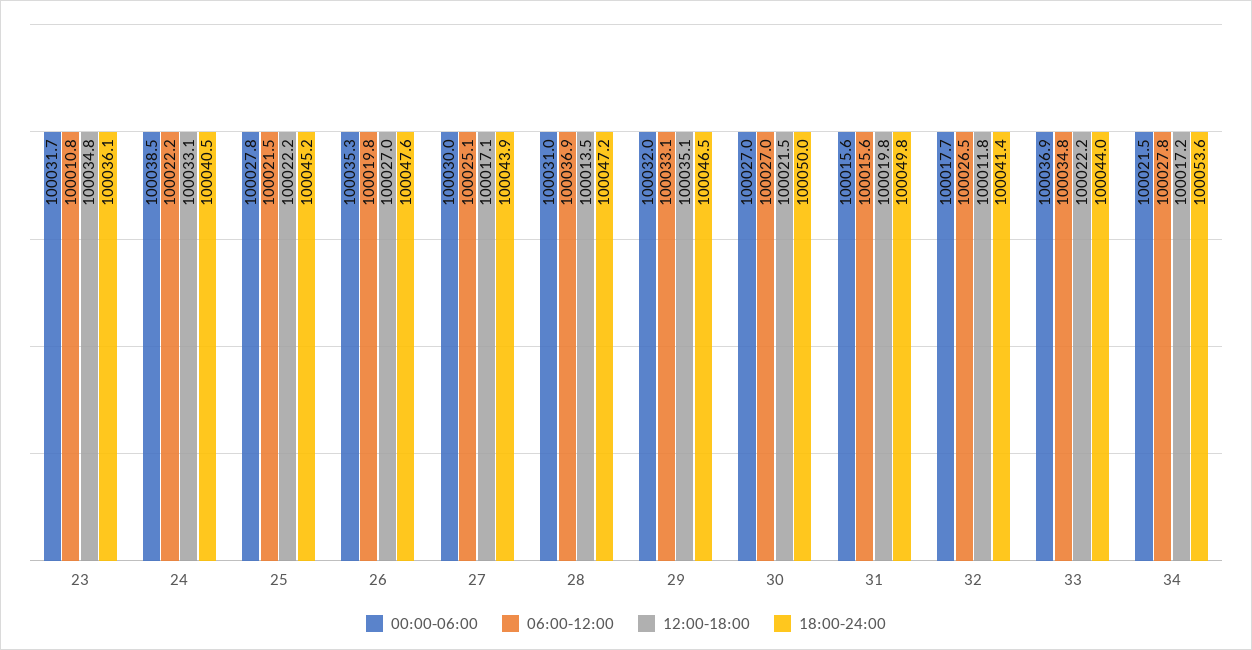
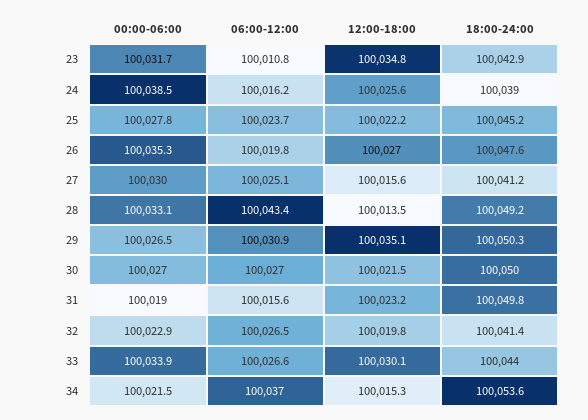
18:00-24:00, 23: 100036.1 -> 100042.9
06:00-12:00, 24: 100022.2 -> 100016.2
12:00-18:00, 24: 100033.1 -> 100025.6
18:00-24:00, 24: 100040.5 -> 100039
06:00-12:00, 25: 100021.5 -> 100023.7
12:00-18:00, 27: 100017.1 -> 100015.6
18:00-24:00, 27: 100043.9 -> 100041.2
00:00-06:00, 28: 100031 -> 100033.1
06:00-12:00, 28: 100036.9 -> 100043.4
18:00-24:00, 28: 100047.2 -> 100049.2
00:00-06:00, 29: 100032 -> 100026.5
06:00-12:00, 29: 100033.1 -> 100030.9
18:00-24:00, 29: 100046.5 -> 100050.3
00:00-06:00, 31: 100015.6 -> 100019
12:00-18:00, 31: 100019.8 -> 100023.2
00:00-06:00, 32: 100017.7 -> 100022.9
12:00-18:00, 32: 100011.8 -> 100019.8
00:00-06:00, 33: 100036.9 -> 100033.9
06:00-12:00, 33: 100034.8 -> 100026.6
12:00-18:00, 33: 100022.2 -> 100030.1
06:00-12:00, 34: 100027.8 -> 100037
12:00-18:00, 34: 100017.2 -> 100015.3

